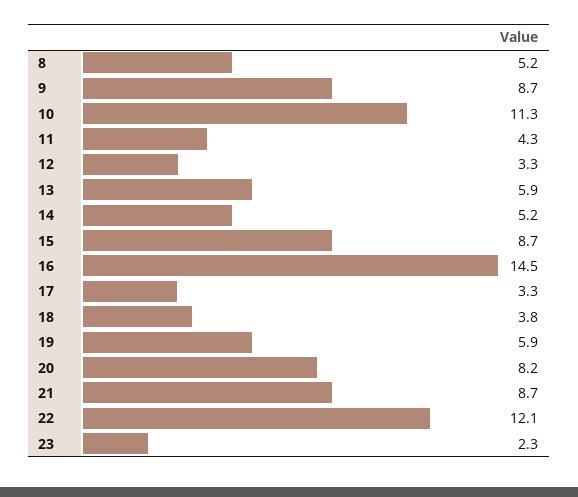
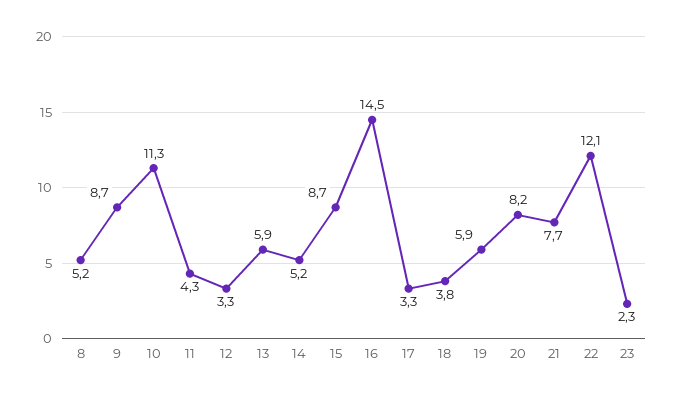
21: 8.7 -> 7.7

